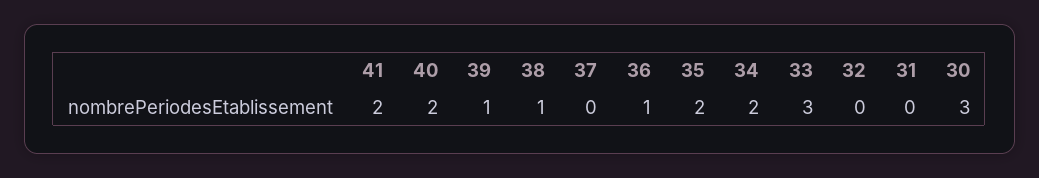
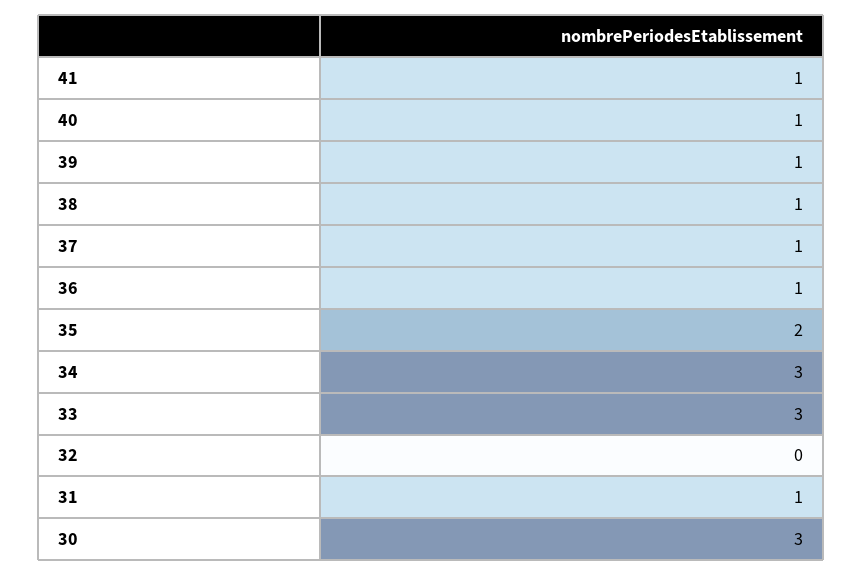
41: 2 -> 1
40: 2 -> 1
37: 0 -> 1
34: 2 -> 3
31: 0 -> 1

